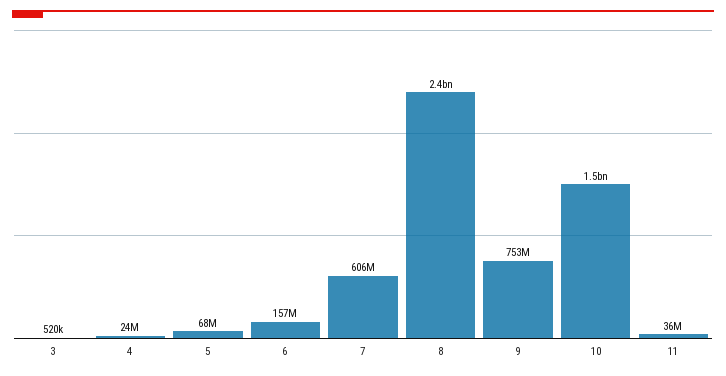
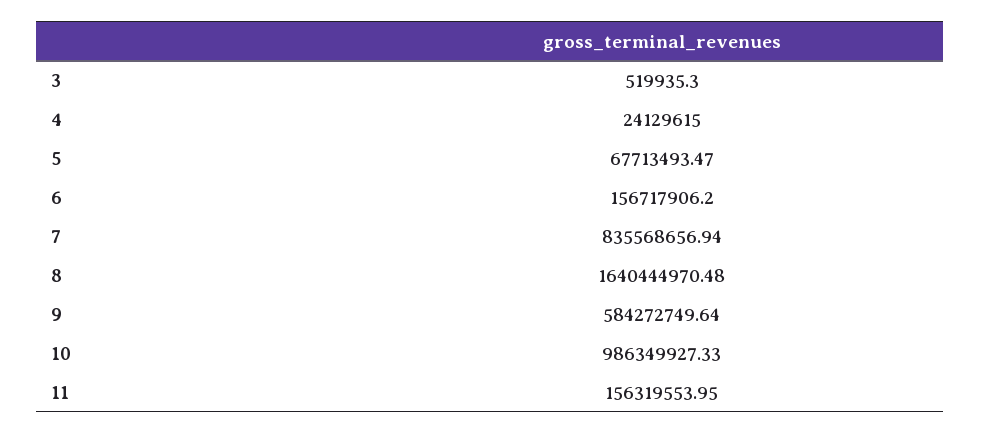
7: 606000000 -> 835568656.94
8: 2400000000 -> 1640444970.48
9: 753000000 -> 584272749.64
10: 1500000000 -> 986349927.33
11: 36000000 -> 156319553.95

